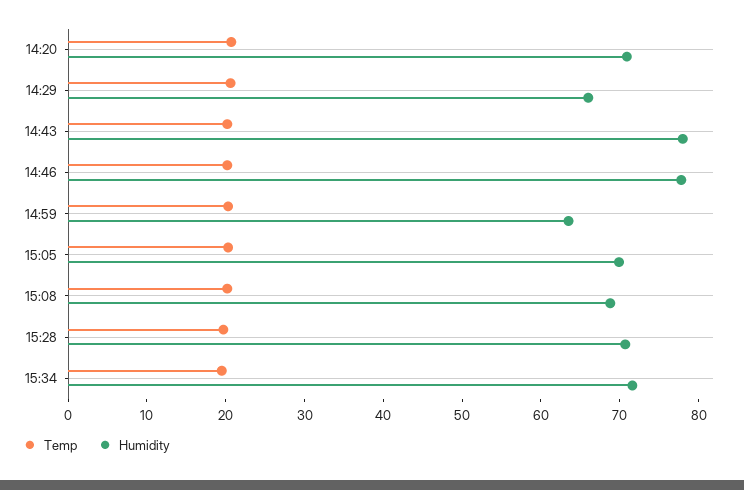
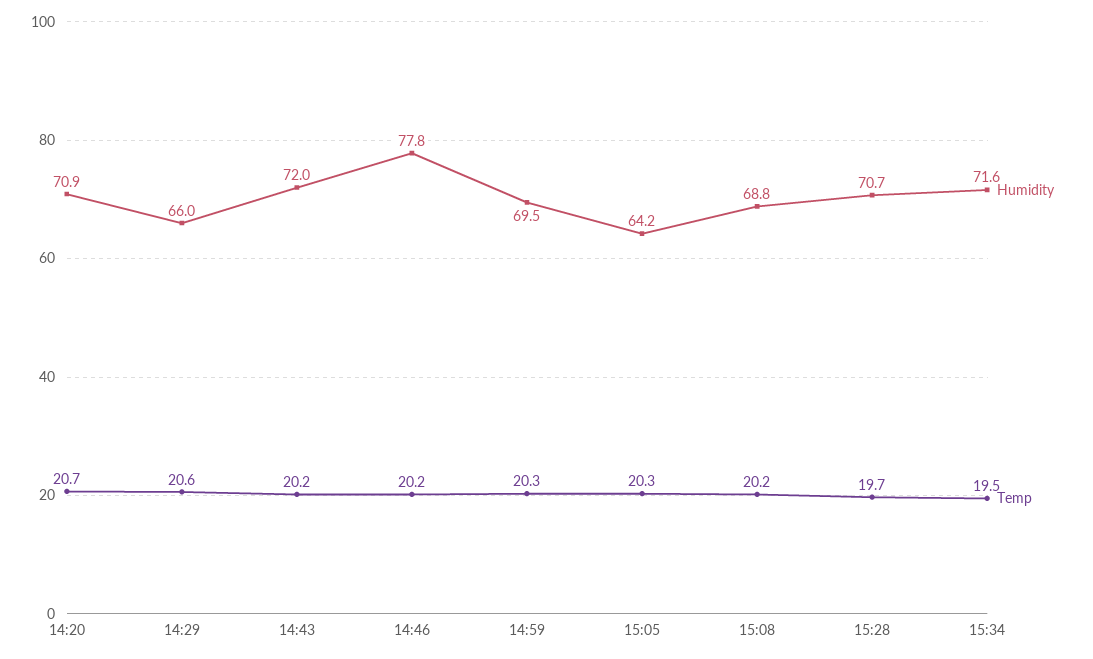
Humidity, 14:43: 78 -> 72
Humidity, 14:59: 64 -> 69.5
Humidity, 15:05: 70 -> 64.2

